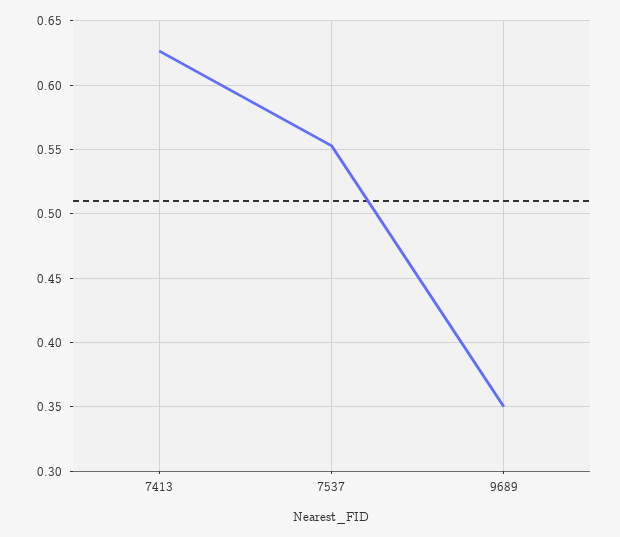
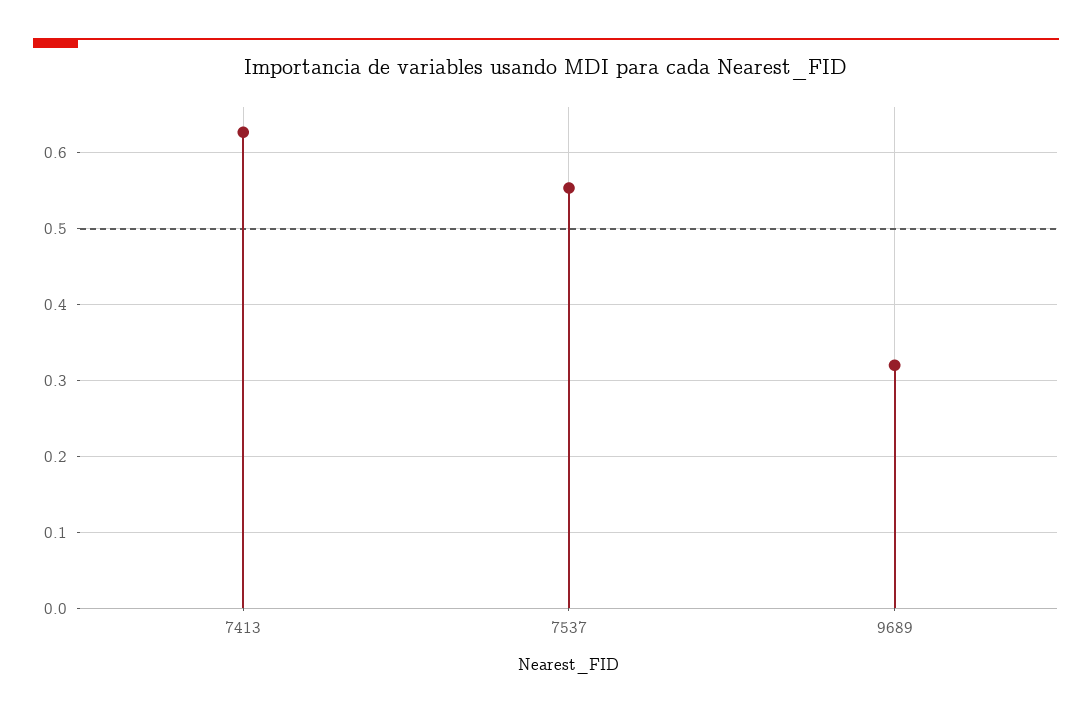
9689: 0.35 -> 0.32

